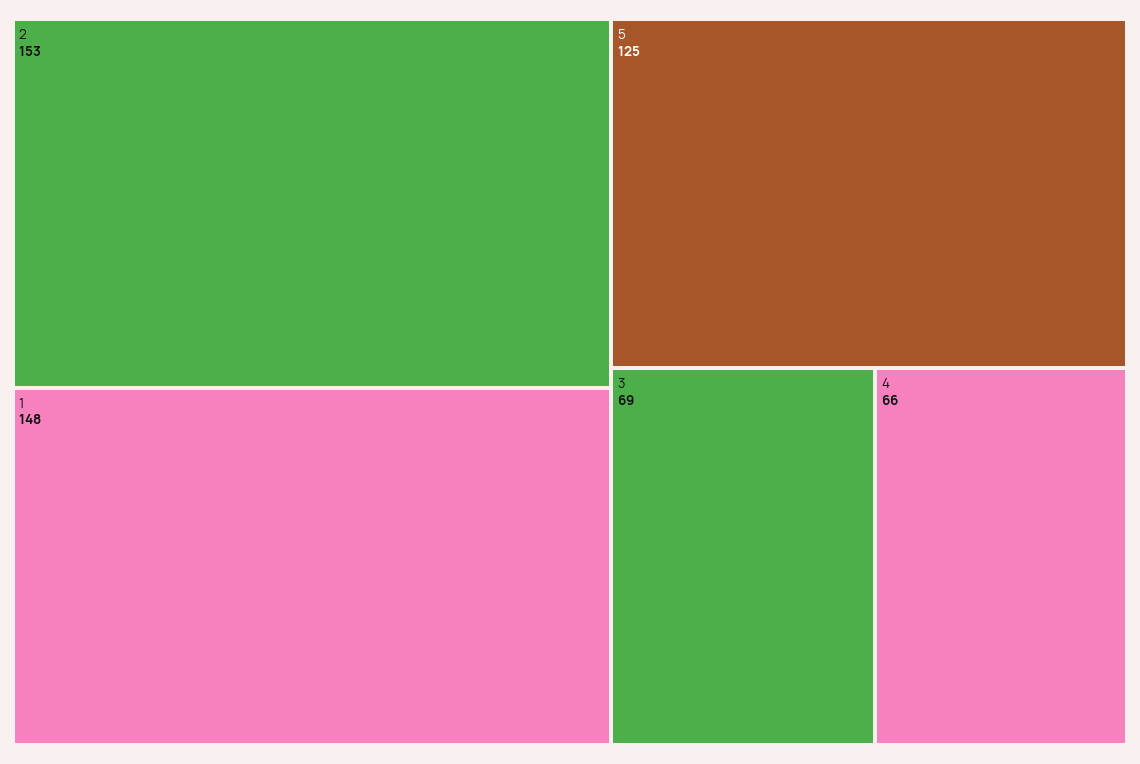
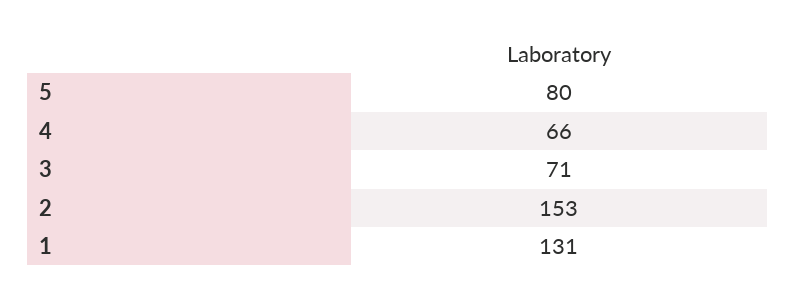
1: 148 -> 131
5: 125 -> 80
3: 69 -> 71

